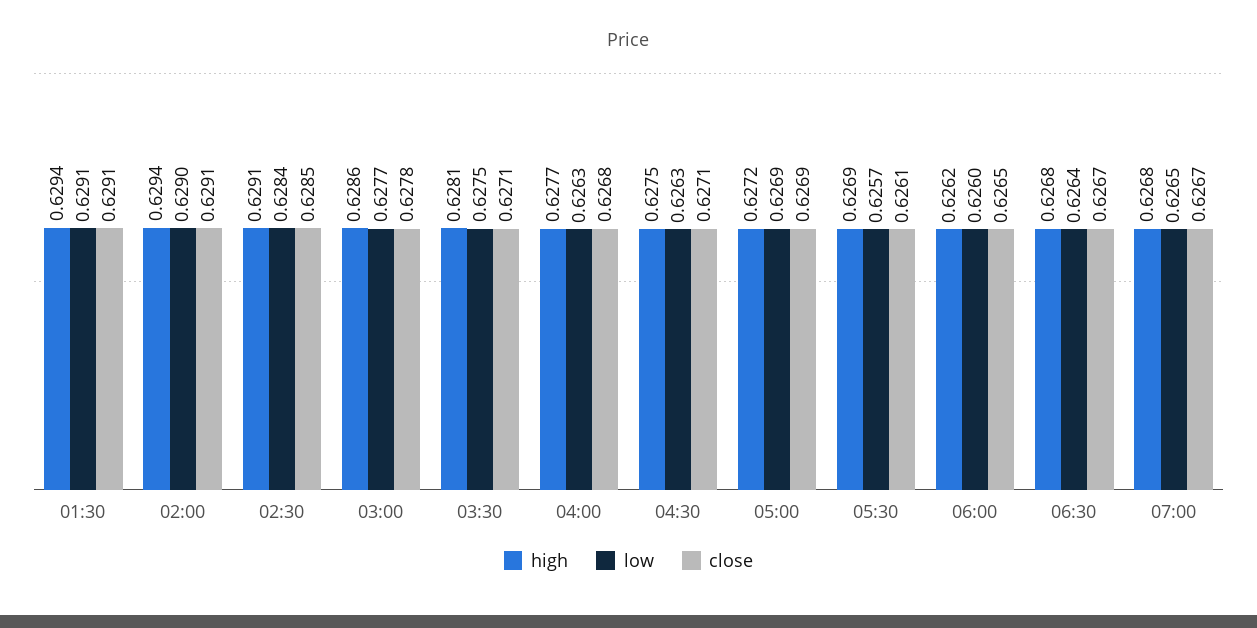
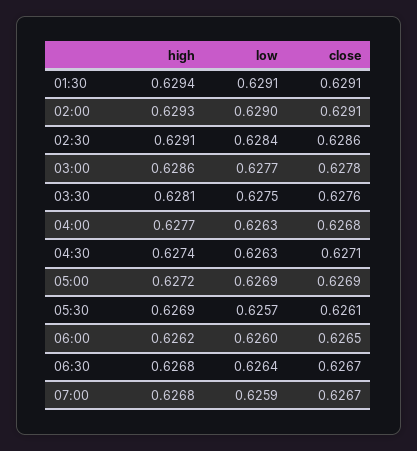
high, 02:00: 0.6294 -> 0.6293
close, 02:30: 0.6285 -> 0.6286
close, 03:30: 0.6271 -> 0.6276
high, 04:30: 0.6275 -> 0.6274
low, 07:00: 0.6265 -> 0.6259

